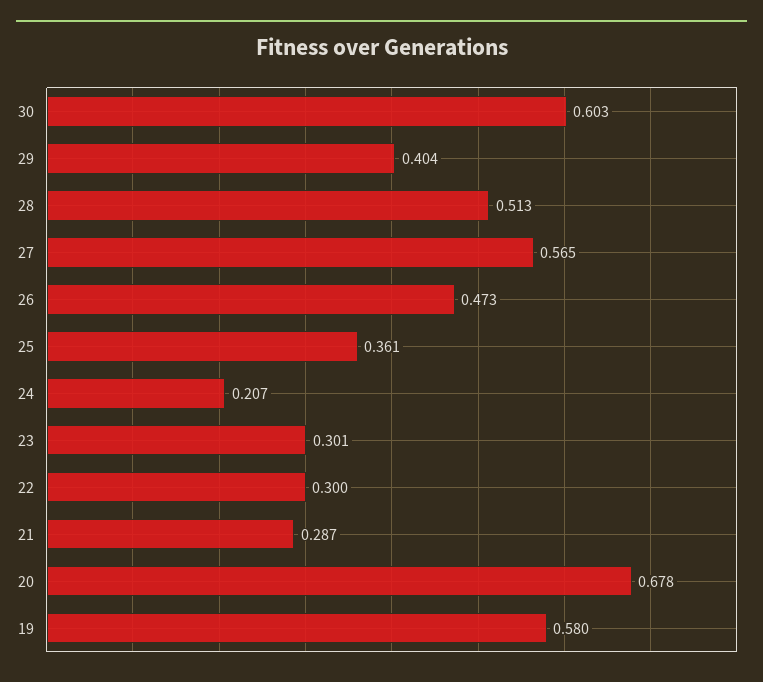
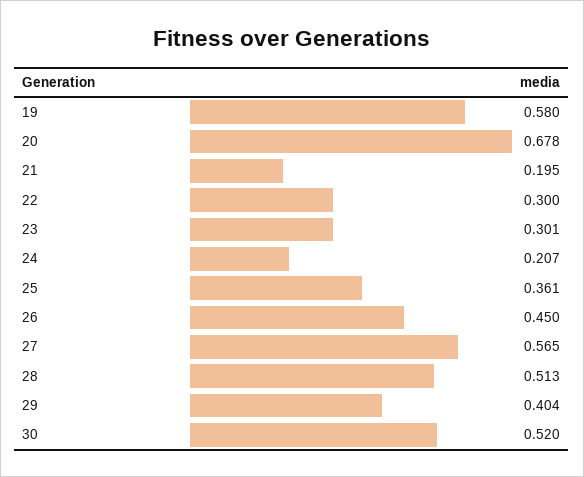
30: 0.603 -> 0.52
26: 0.473 -> 0.45
21: 0.287 -> 0.195

